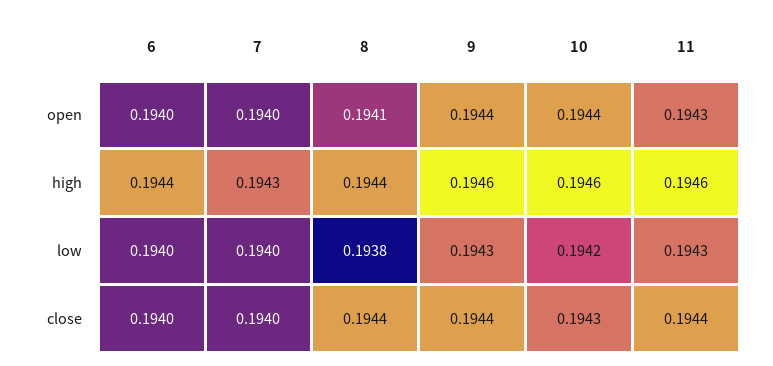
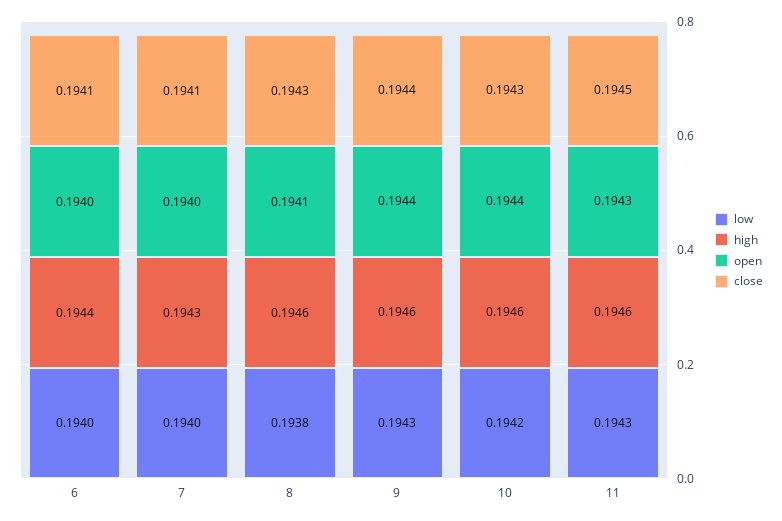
high, 8: 0.1944 -> 0.1946
close, 6: 0.194 -> 0.1941
close, 7: 0.194 -> 0.1941
close, 8: 0.1944 -> 0.1943
close, 11: 0.1944 -> 0.1945

